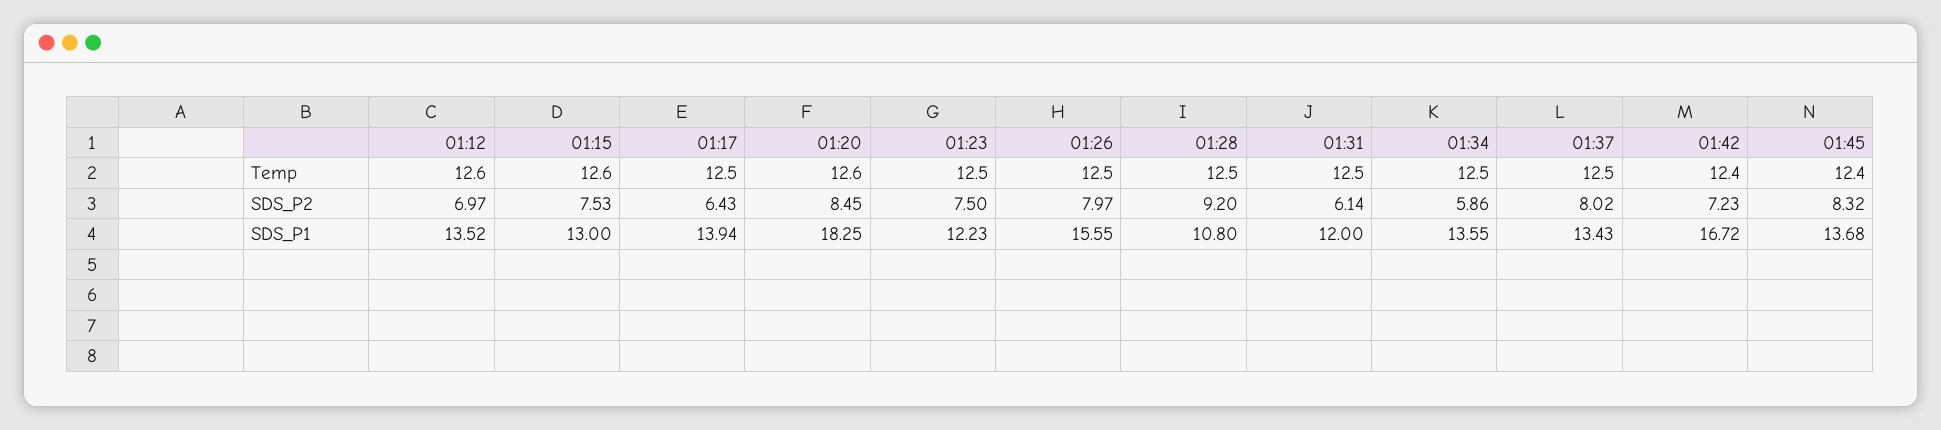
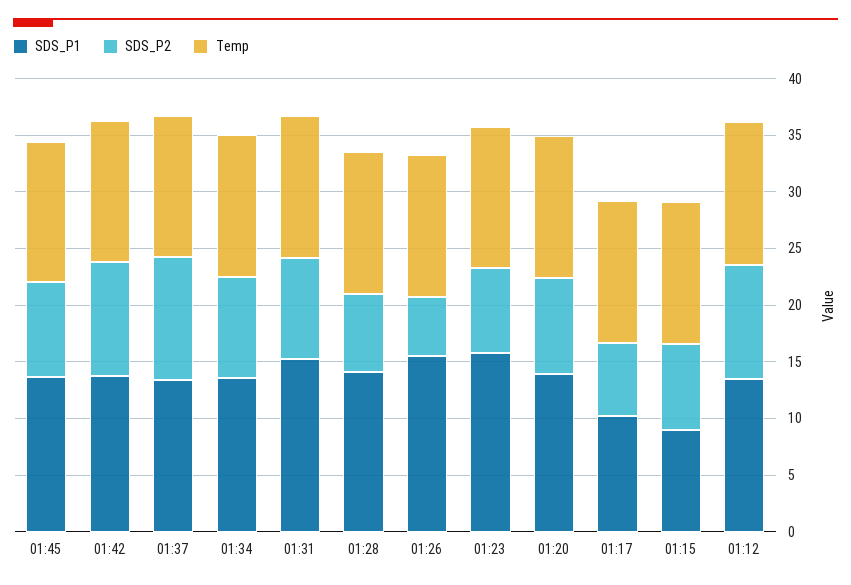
SDS_P2, 01:12: 6.97 -> 10
SDS_P2, 01:26: 7.97 -> 5
SDS_P2, 01:28: 9.2 -> 7
SDS_P2, 01:31: 6.14 -> 9
SDS_P2, 01:34: 5.86 -> 9
SDS_P2, 01:37: 8.02 -> 11
SDS_P2, 01:42: 7.23 -> 10
SDS_P1, 01:15: 13 -> 9
SDS_P1, 01:17: 13.94 -> 10
SDS_P1, 01:20: 18.25 -> 14
SDS_P1, 01:23: 12.23 -> 16
SDS_P1, 01:28: 10.8 -> 14
SDS_P1, 01:31: 12 -> 15
SDS_P1, 01:42: 16.72 -> 14

